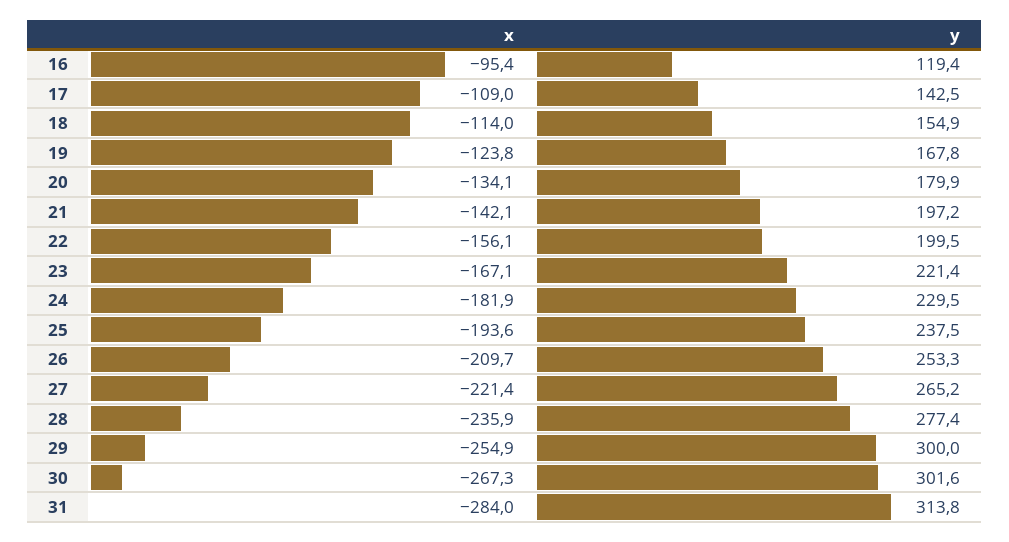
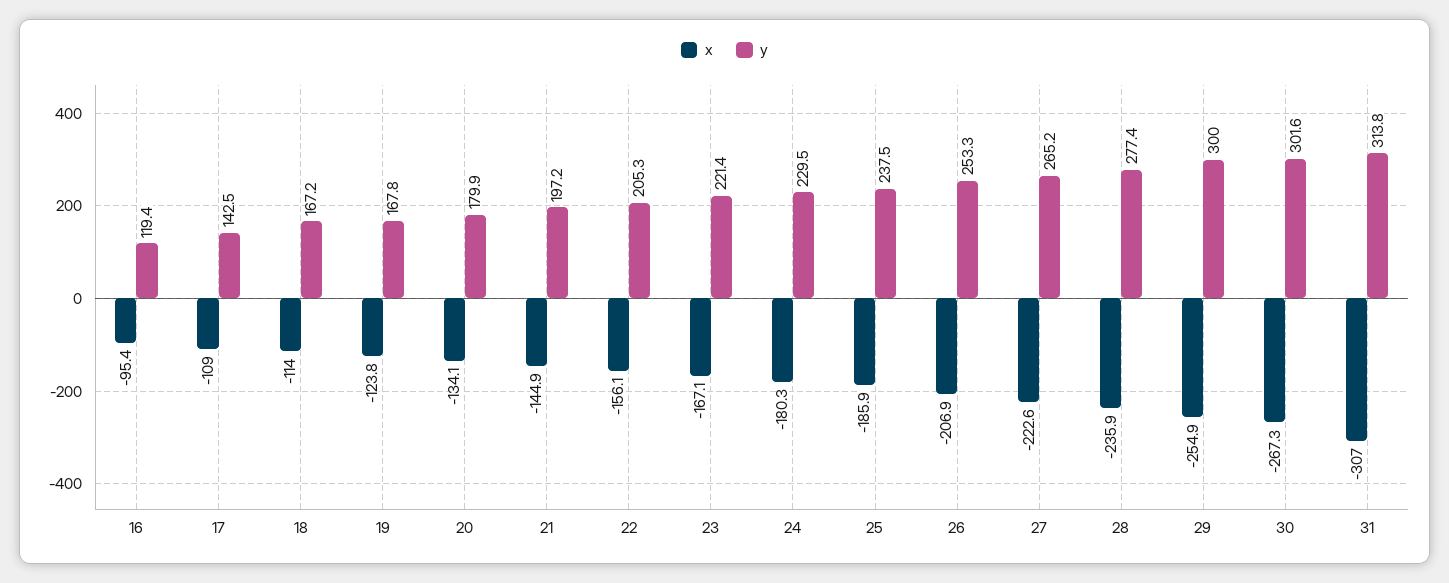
y, 18: 154.9 -> 167.2
x, 21: -142.1 -> -144.9
y, 22: 199.5 -> 205.3
x, 24: -181.9 -> -180.3
x, 25: -193.6 -> -185.9
x, 26: -209.7 -> -206.9
x, 27: -221.4 -> -222.6
x, 31: -284 -> -307

